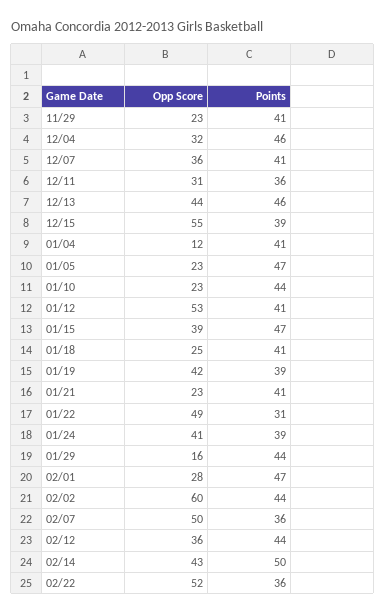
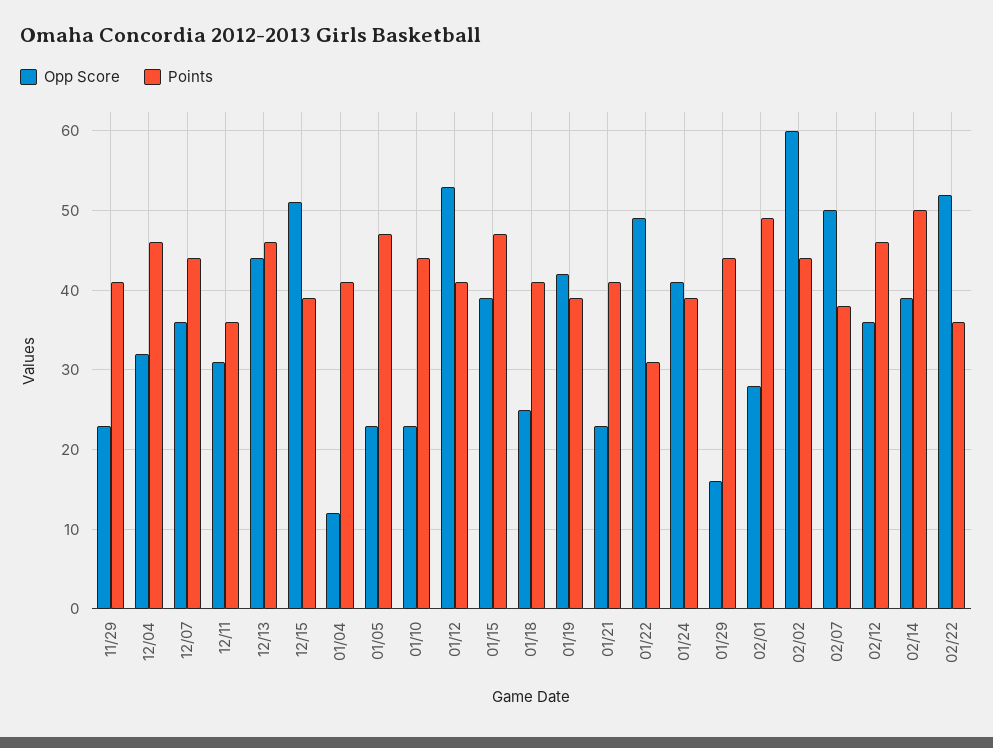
Points, 12/07: 41 -> 44
Opp Score, 12/15: 55 -> 51
Points, 02/01: 47 -> 49
Points, 02/07: 36 -> 38
Points, 02/12: 44 -> 46
Opp Score, 02/14: 43 -> 39

